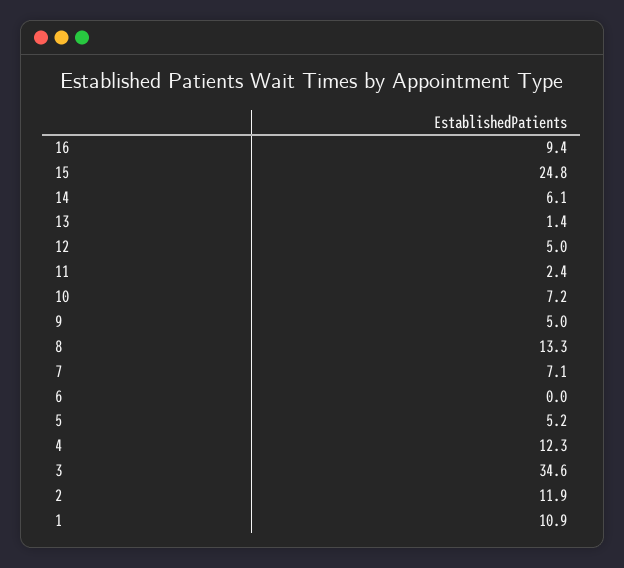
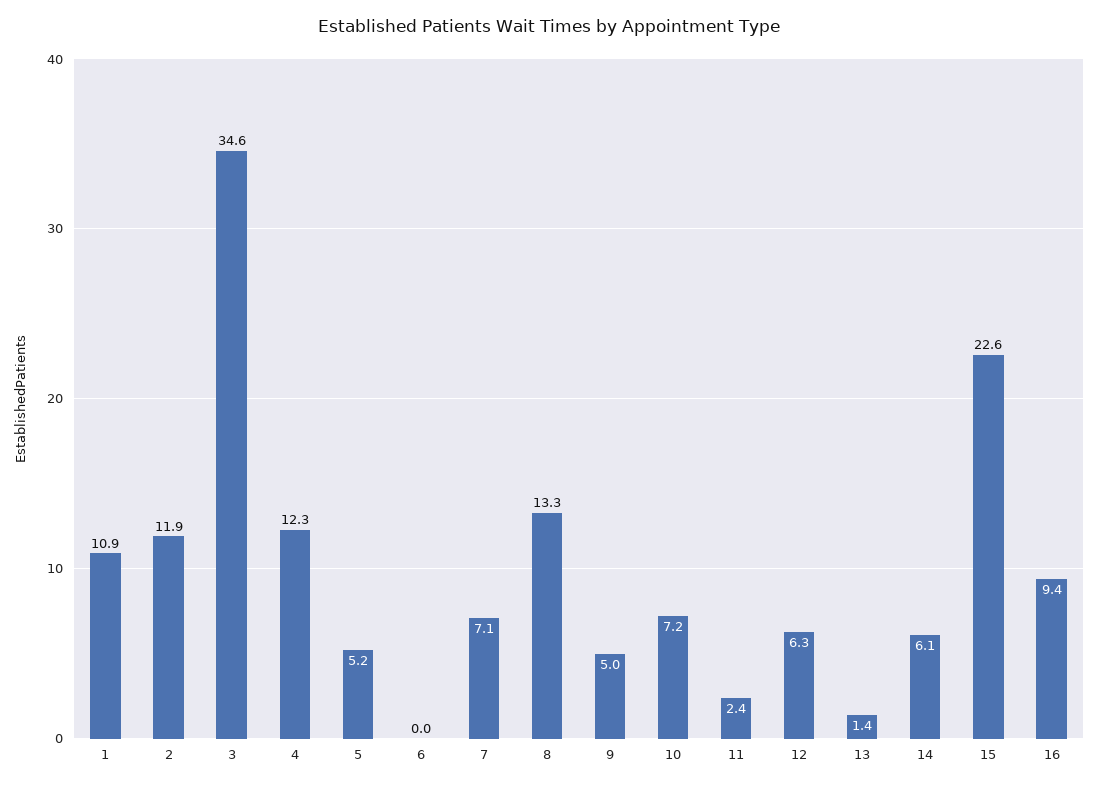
15: 24.8 -> 22.6
12: 5 -> 6.3

